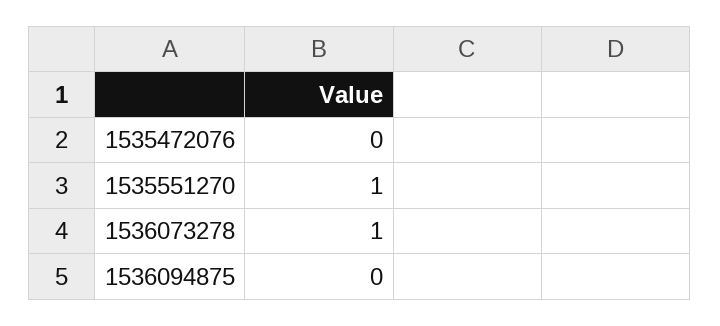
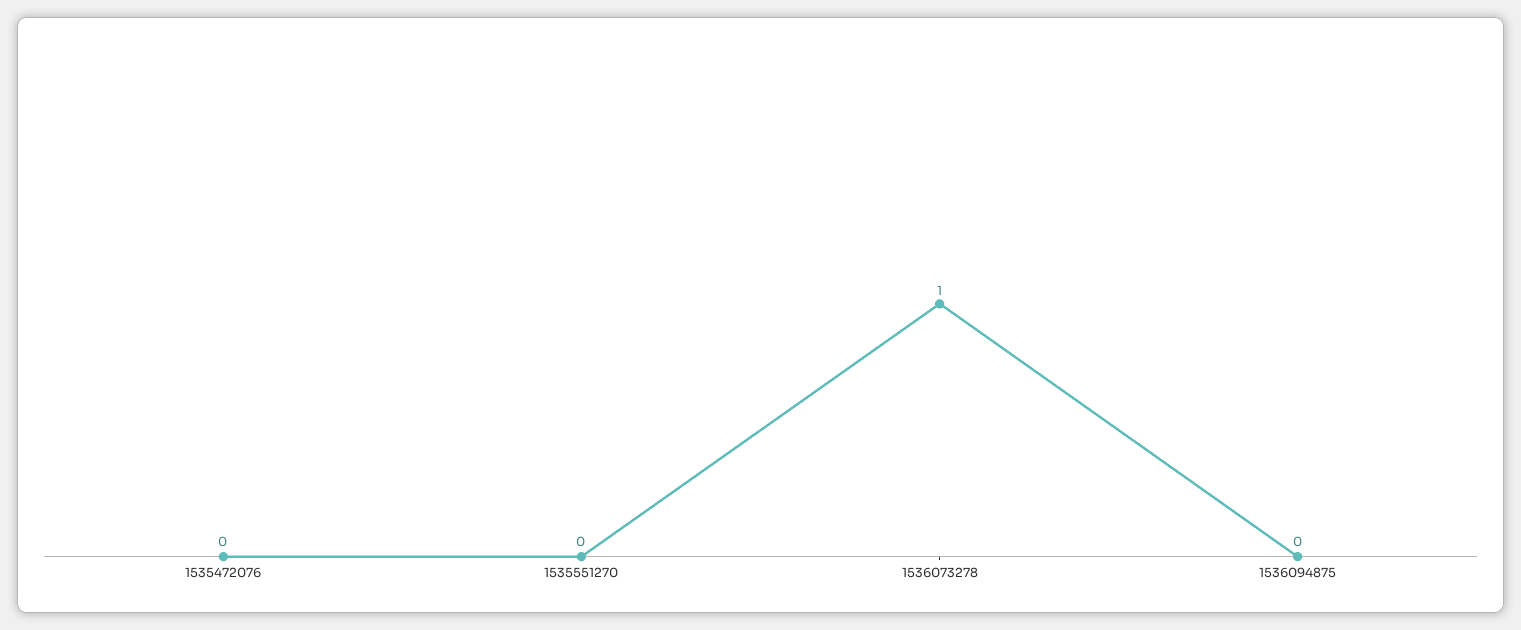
1535551270: 1 -> 0

